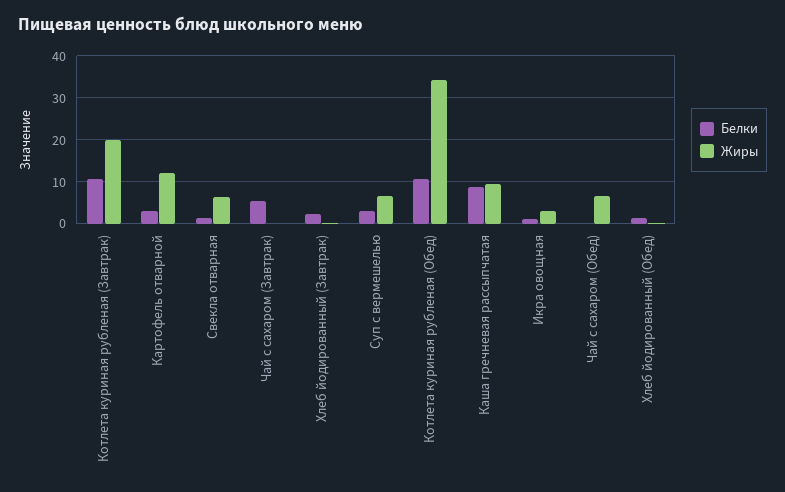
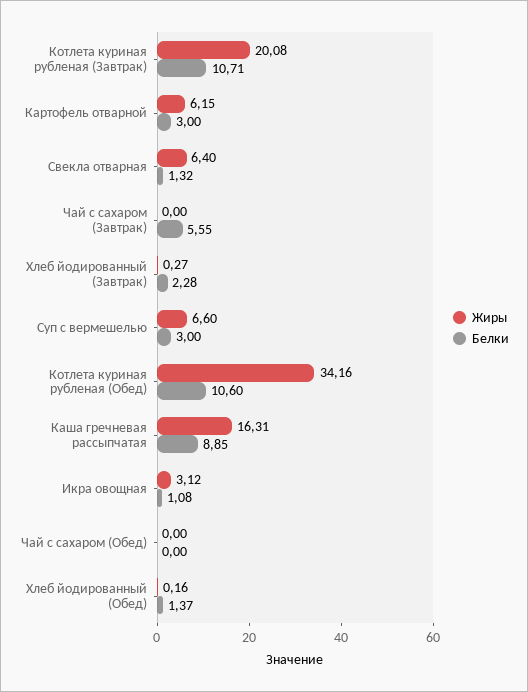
Жиры, Картофель отварной: 12 -> 6.15
Жиры, Каша гречневая рассыпчатая: 10 -> 16.31
Жиры, Чай с сахаром (Обед): 6 -> 0

